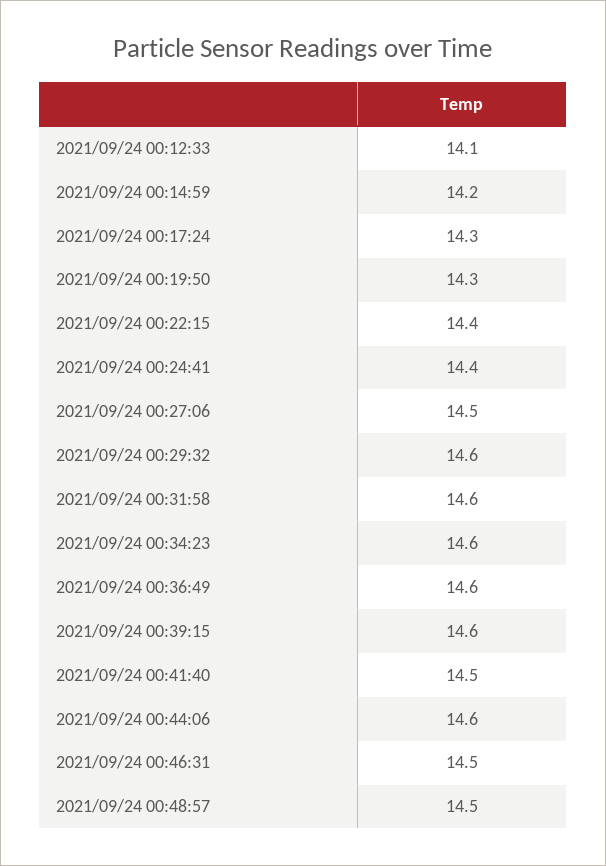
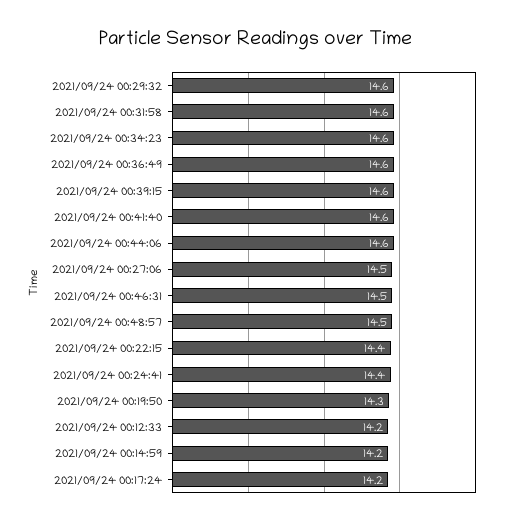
2021/09/24 00:12:33: 14.1 -> 14.2
2021/09/24 00:17:24: 14.3 -> 14.2
2021/09/24 00:41:40: 14.5 -> 14.6

